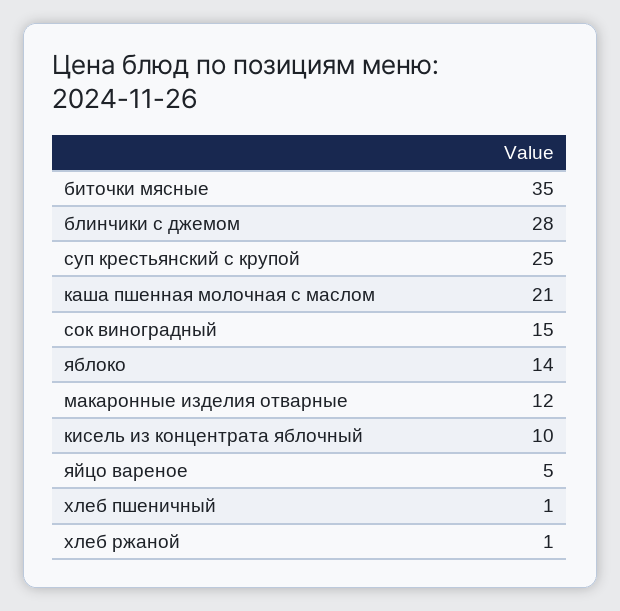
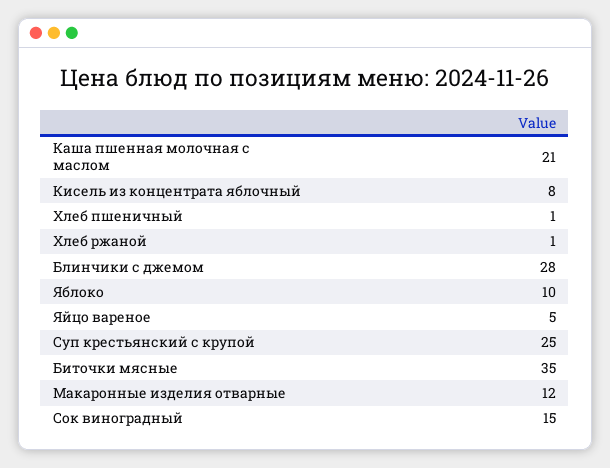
яблоко: 14 -> 10
кисель из концентрата яблочный: 10 -> 8

